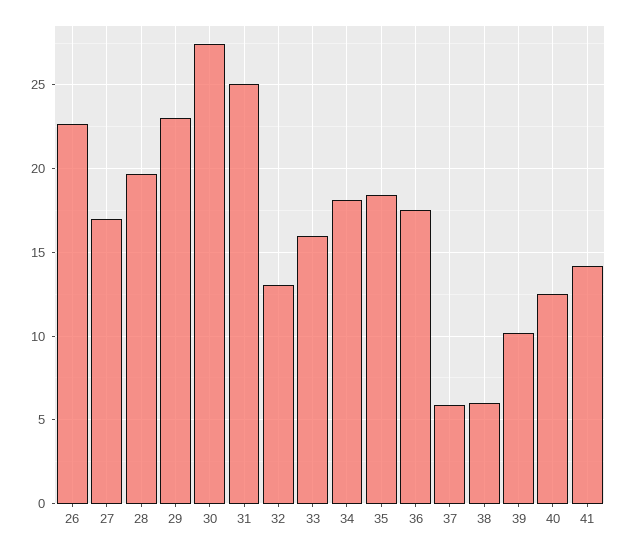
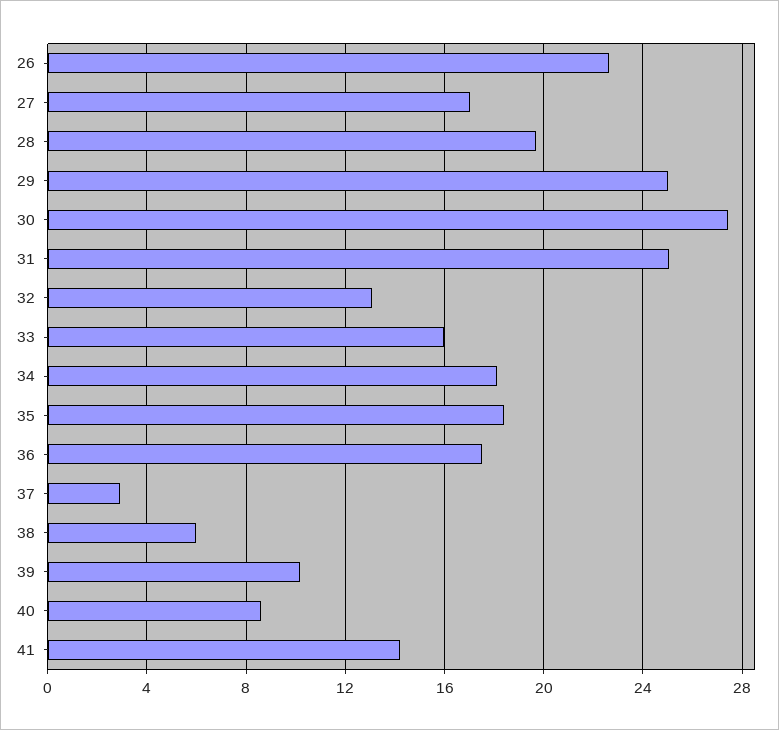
29: 23 -> 25
37: 6 -> 3
40: 12.5 -> 8.5

